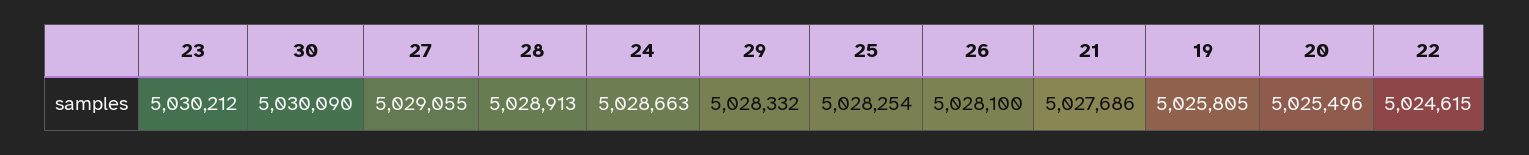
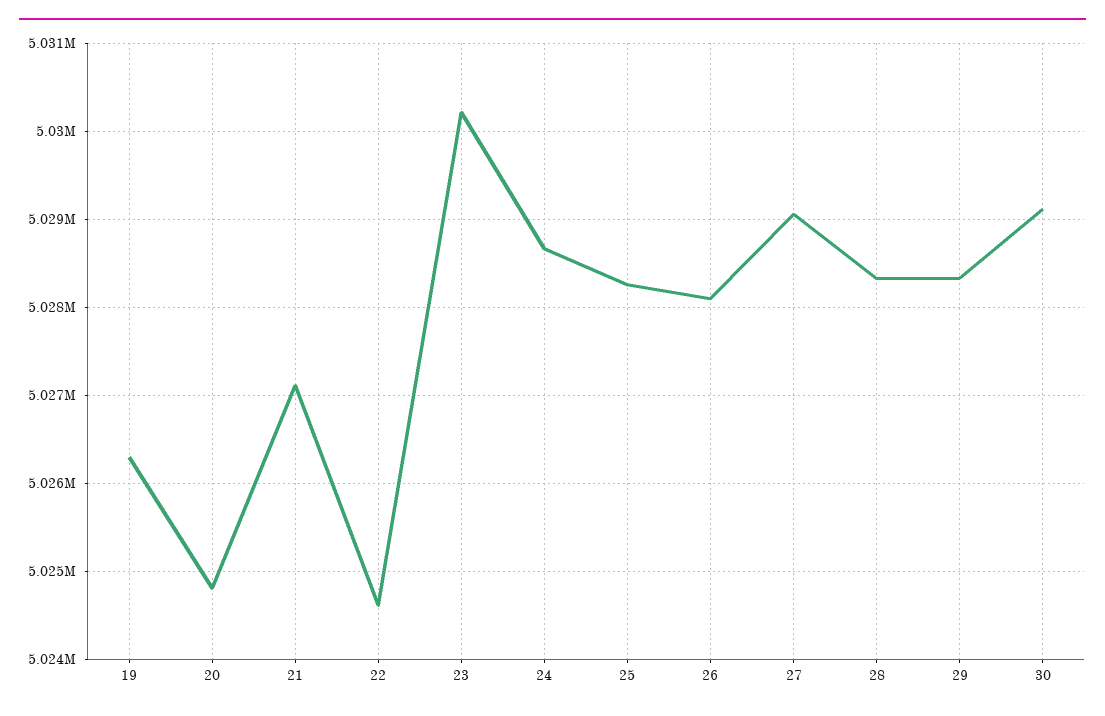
30: 5030090 -> 5029100
28: 5028913 -> 5028300
21: 5027686 -> 5027100
19: 5025805 -> 5026300
20: 5025496 -> 5024800

